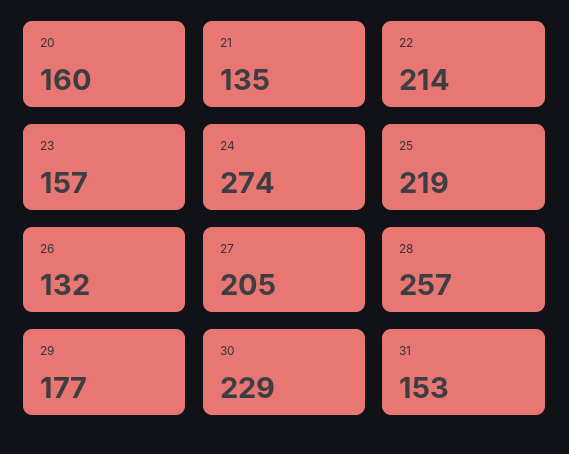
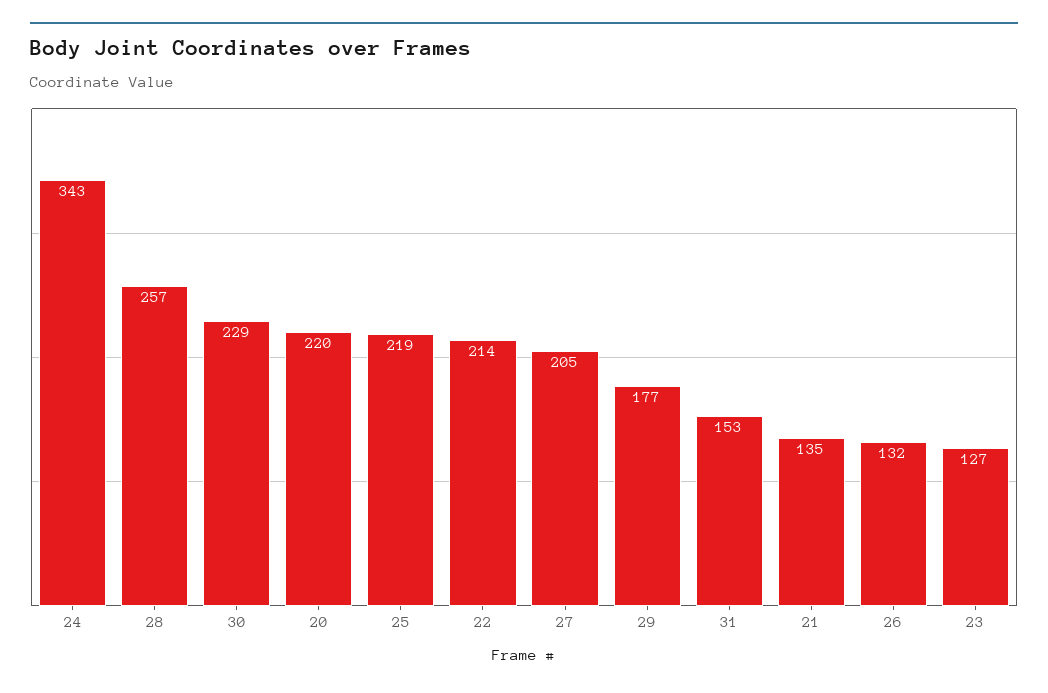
20: 160 -> 220
23: 157 -> 127
24: 274 -> 343

